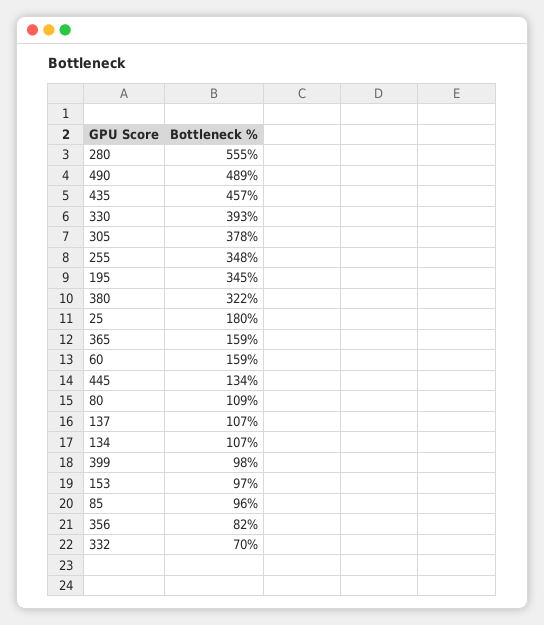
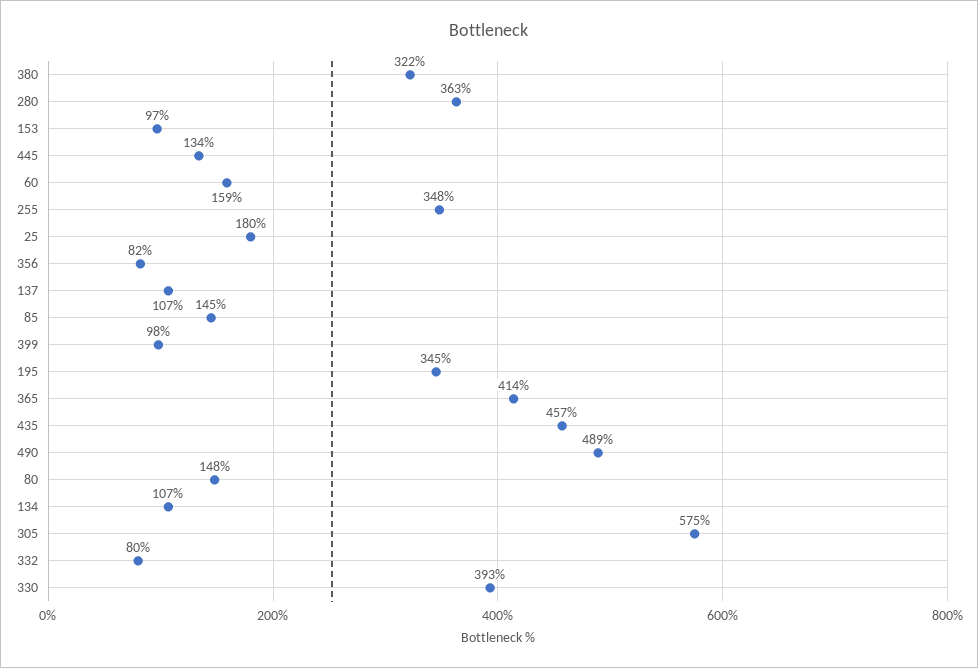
280: 555 -> 363
305: 378 -> 575
365: 159 -> 414
80: 109 -> 148
85: 96 -> 145
332: 70 -> 80

